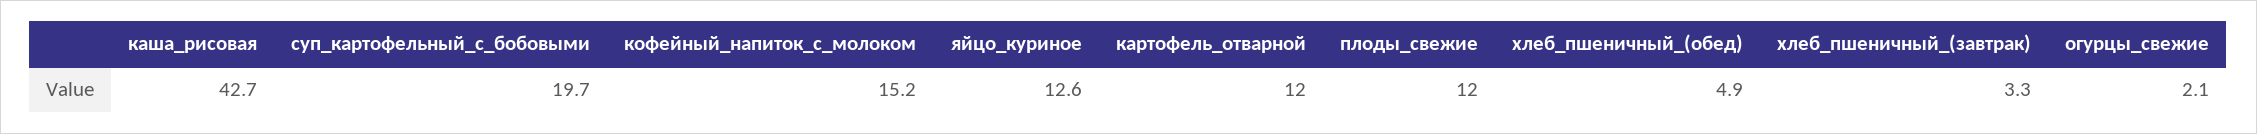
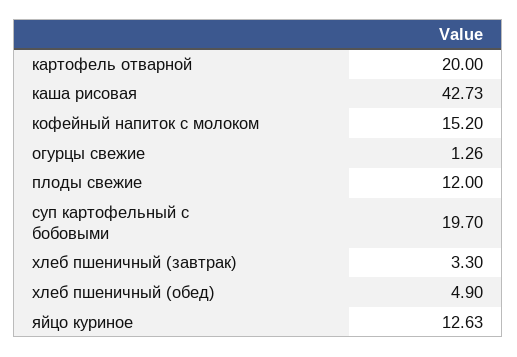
картофель_отварной: 12 -> 20
огурцы_свежие: 2.1 -> 1.26

